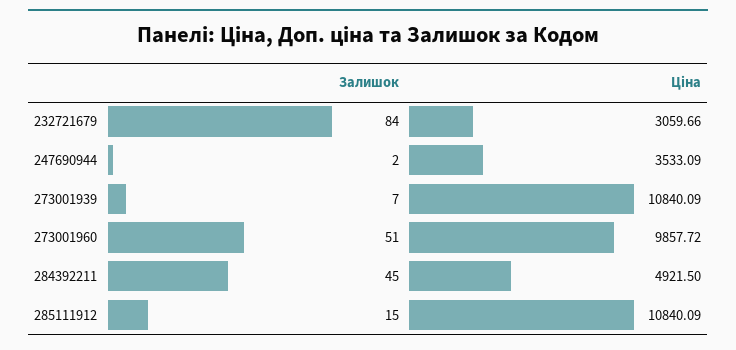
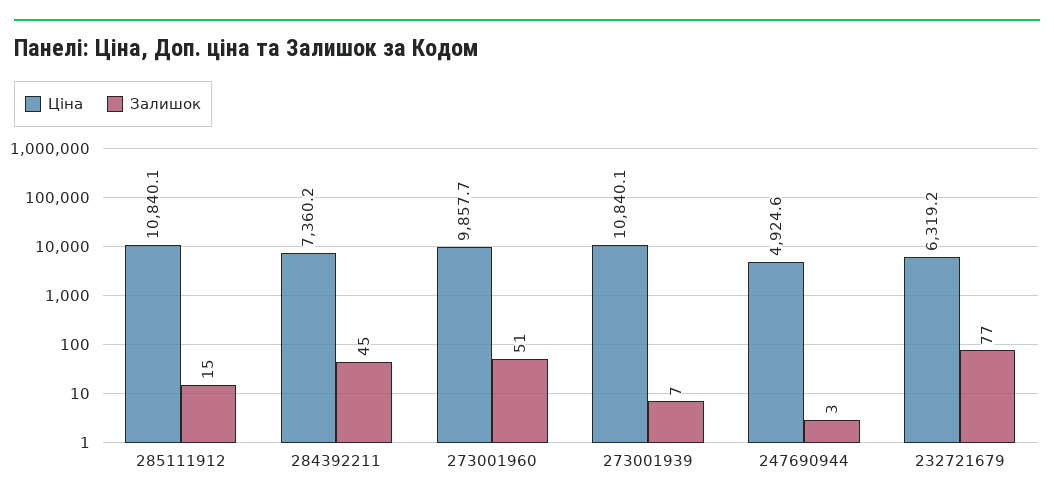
Залишок, 232721679: 84 -> 77
Ціна, 232721679: 3059.66 -> 6319.2
Залишок, 247690944: 2 -> 3
Ціна, 247690944: 3533.09 -> 4924.6
Ціна, 284392211: 4921.5 -> 7360.2

